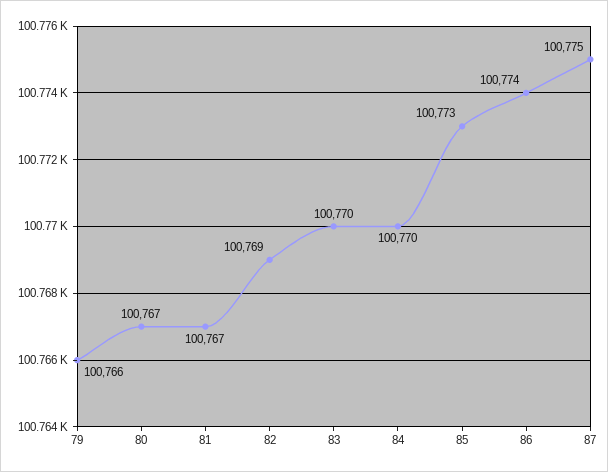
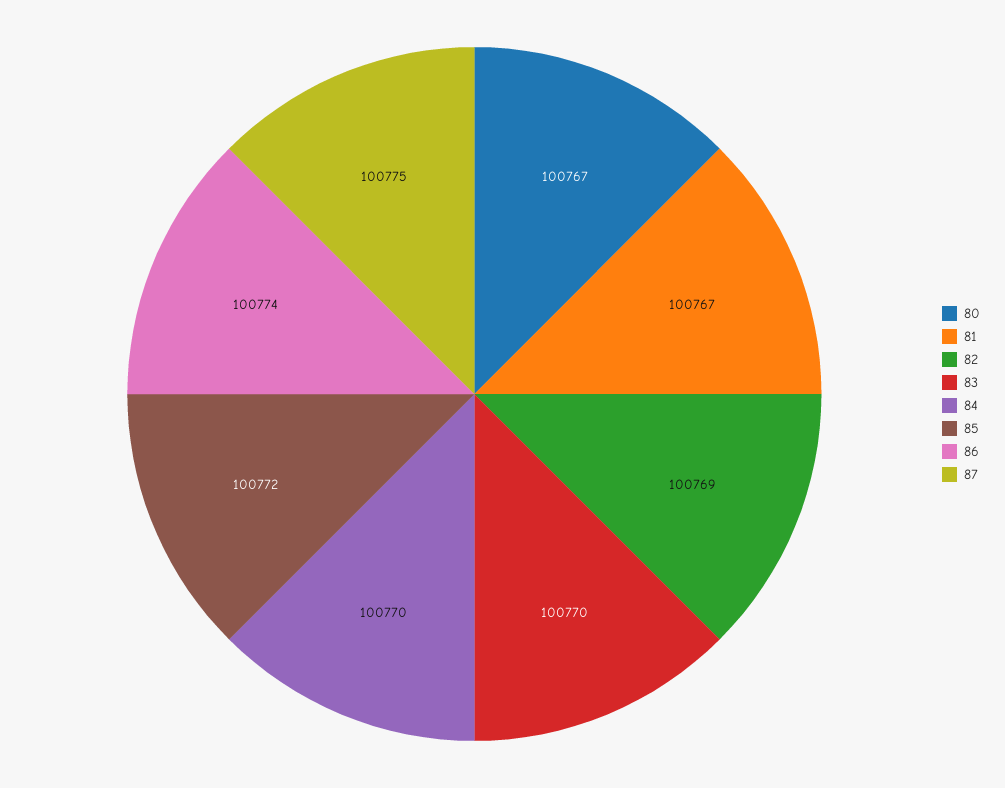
79: 100766 -> none
85: 100773 -> 100772

